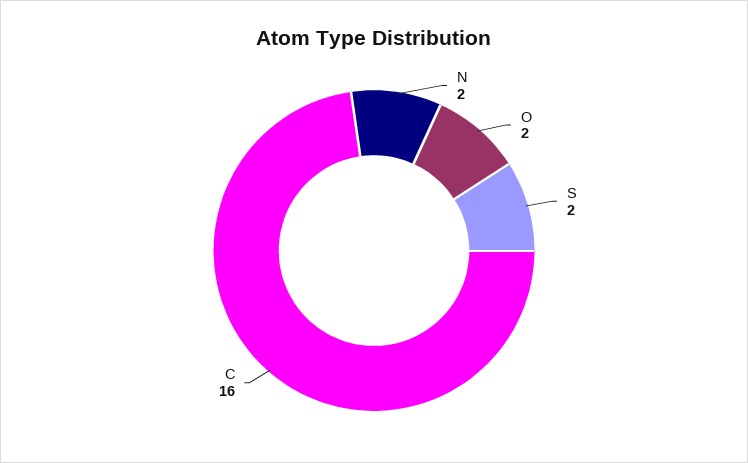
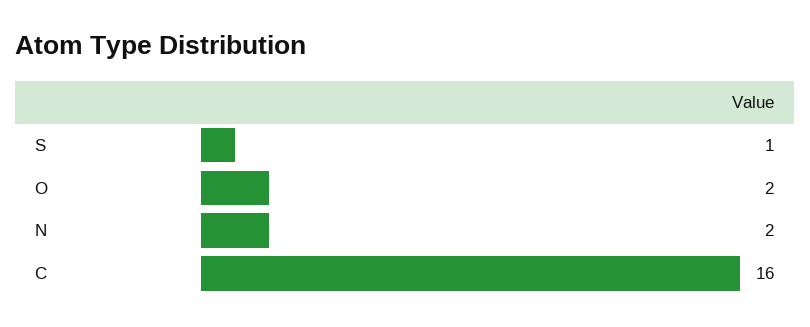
S: 2 -> 1

